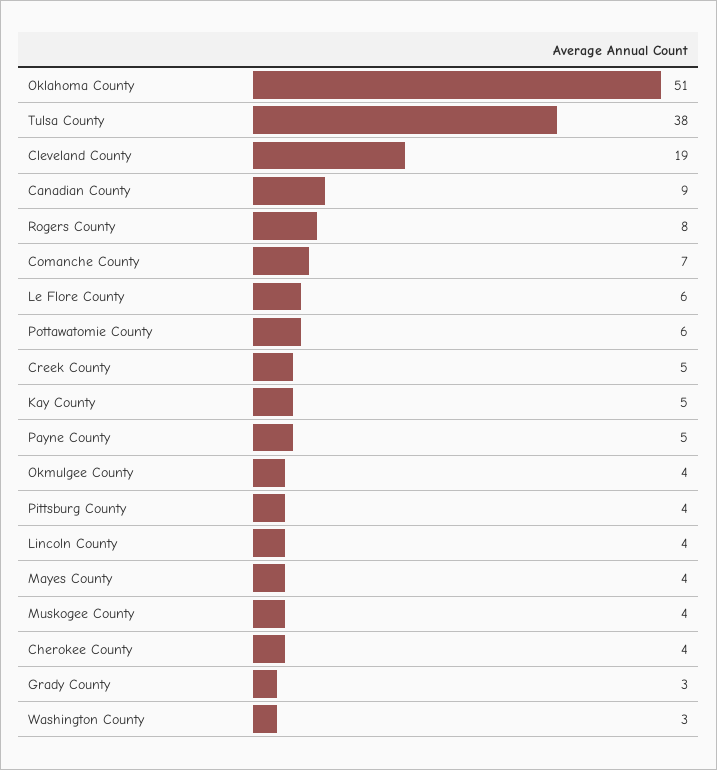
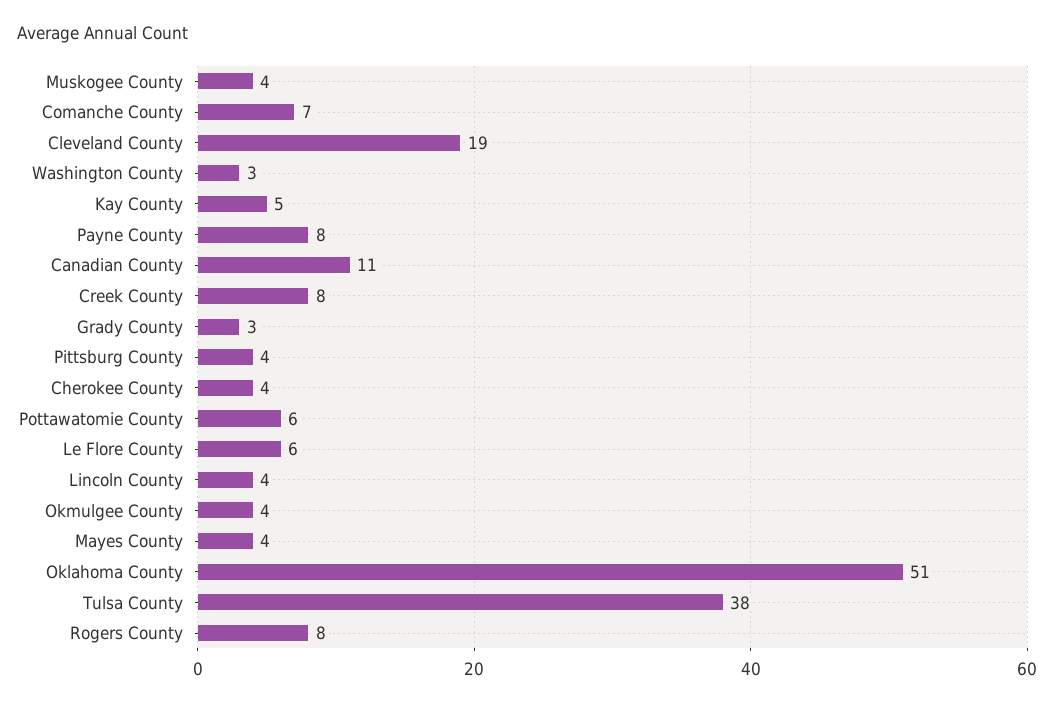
Canadian County: 9 -> 11
Creek County: 5 -> 8
Payne County: 5 -> 8

